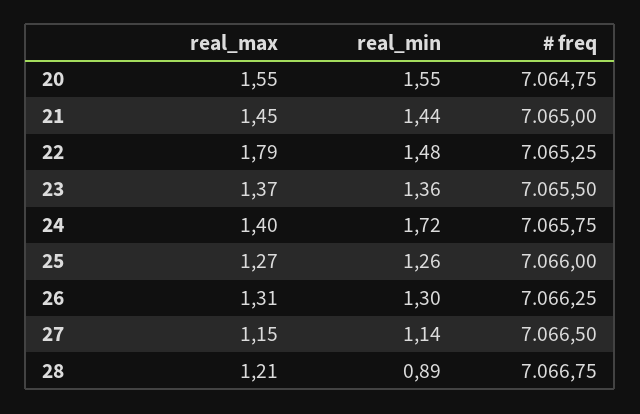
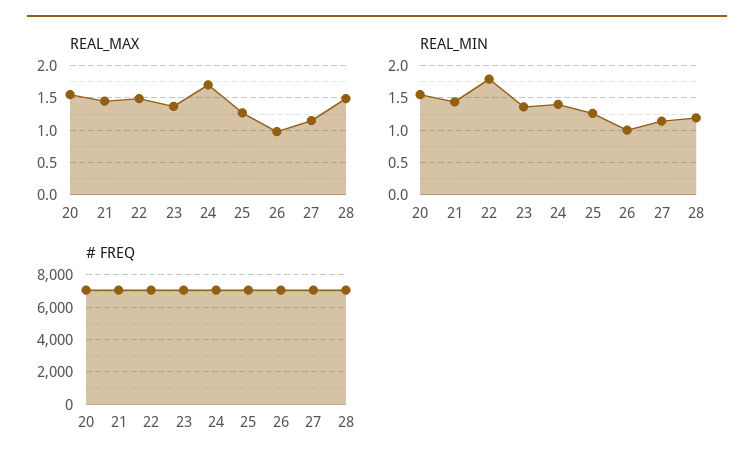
real_max, 22: 1.79 -> 1.5
real_min, 22: 1.48 -> 1.8
real_max, 24: 1.4 -> 1.7
real_min, 24: 1.72 -> 1.4
real_max, 26: 1.31 -> 1
real_min, 26: 1.3 -> 1
real_max, 28: 1.21 -> 1.5
real_min, 28: 0.89 -> 1.2

